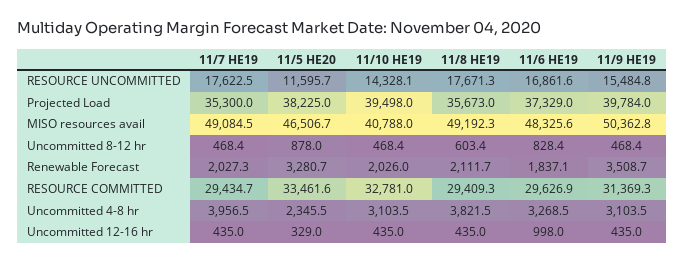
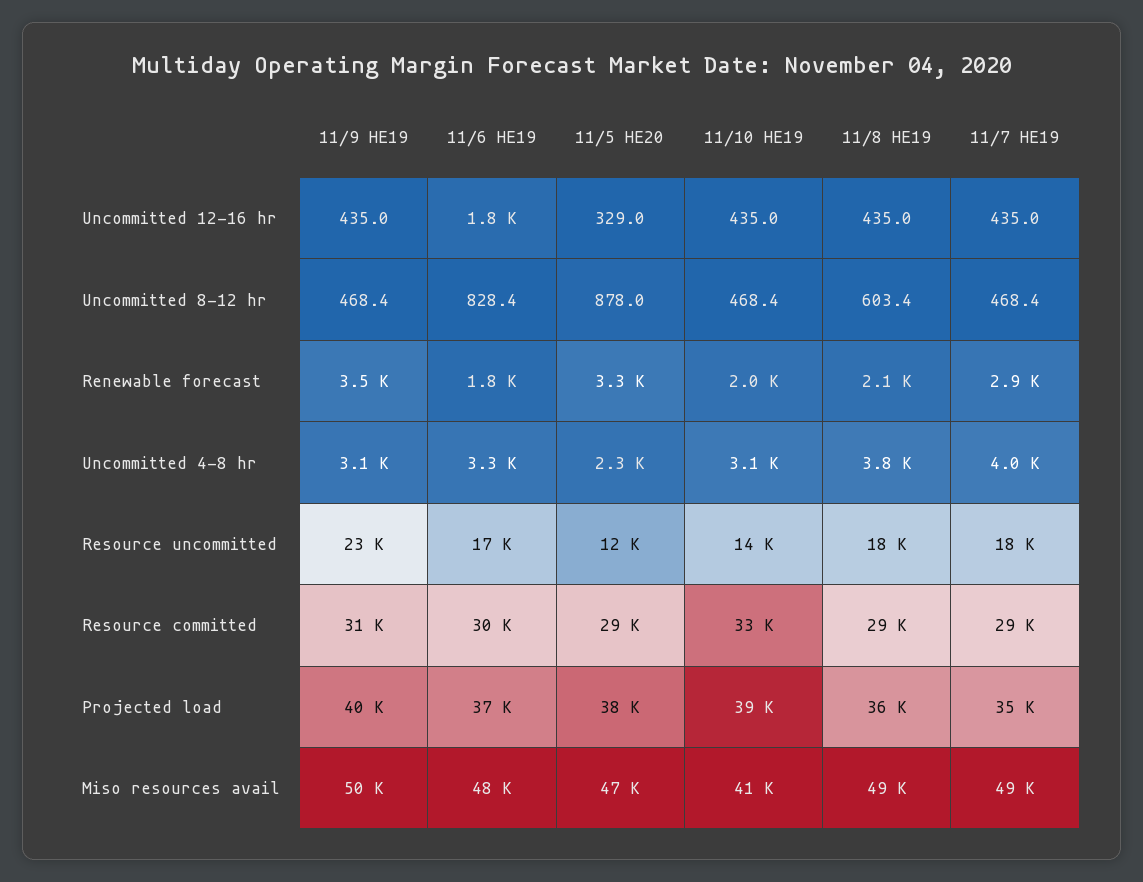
11/9 HE19, RESOURCE UNCOMMITTED: 15484.8 -> 23000
11/7 HE19, Renewable Forecast: 2027.3 -> 2900
11/5 HE20, RESOURCE COMMITTED: 33461.6 -> 29000
11/6 HE19, Uncommitted 12-16 hr: 998 -> 1800

